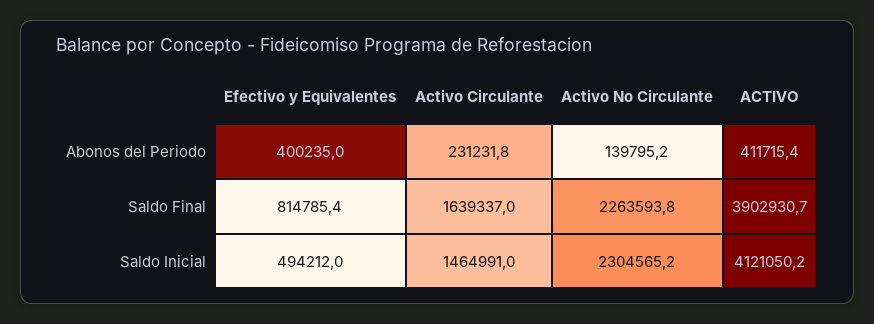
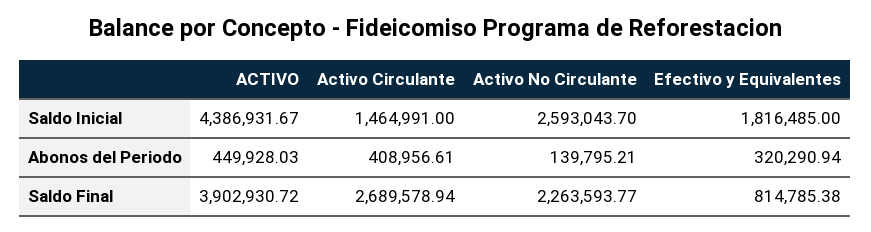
Efectivo y Equivalentes, Abonos del Periodo: 400235 -> 320290.94
Activo Circulante, Abonos del Periodo: 231231.8 -> 408956.61
ACTIVO, Abonos del Periodo: 411715.4 -> 449928.03
Activo Circulante, Saldo Final: 1639337 -> 2689578.94
Efectivo y Equivalentes, Saldo Inicial: 494212 -> 1816485
Activo No Circulante, Saldo Inicial: 2304565.2 -> 2593043.7
ACTIVO, Saldo Inicial: 4121050.2 -> 4386931.67

